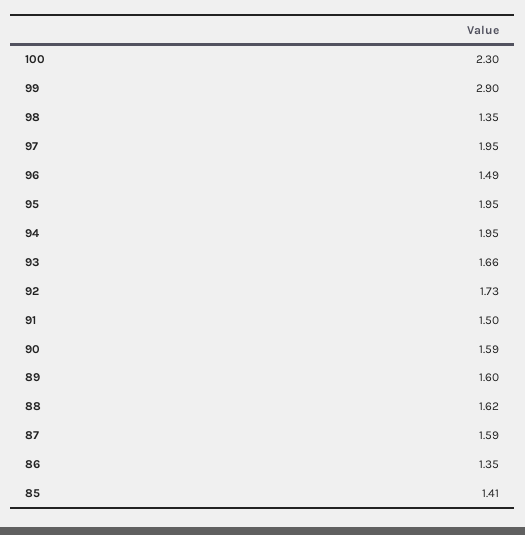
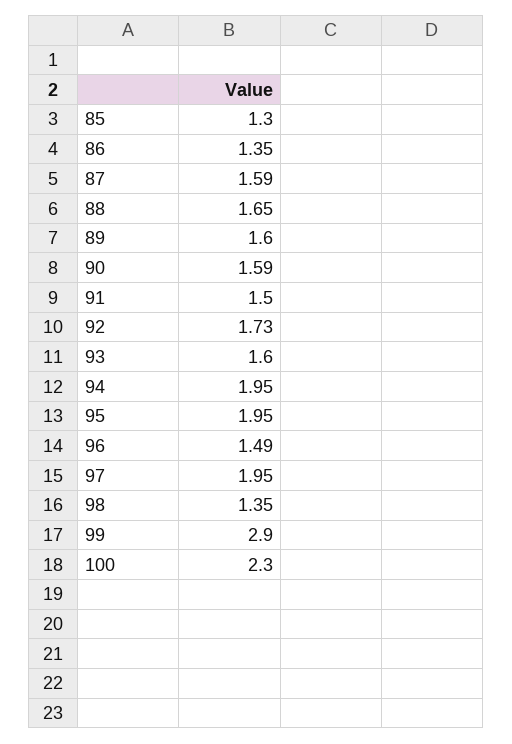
93: 1.66 -> 1.6
88: 1.62 -> 1.65
85: 1.41 -> 1.3

